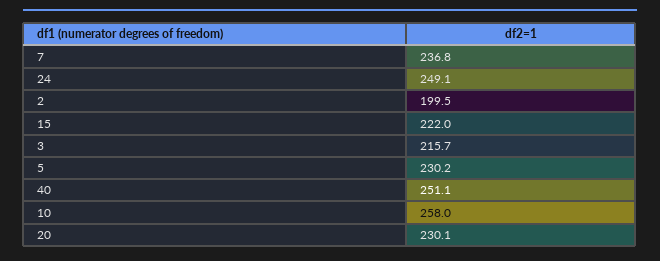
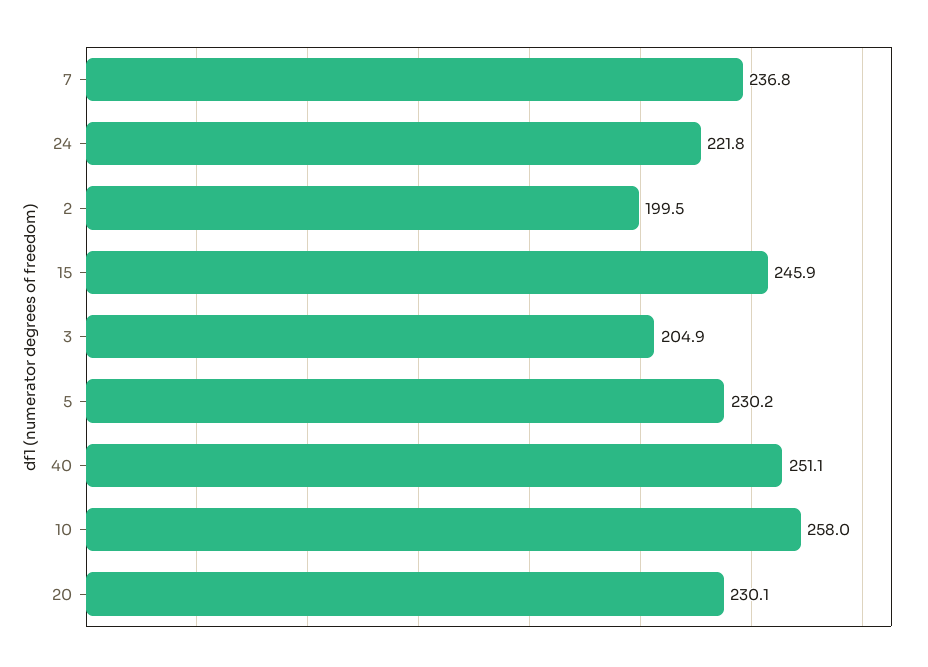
24: 249.1 -> 221.8
15: 222 -> 245.9
3: 215.7 -> 204.9

